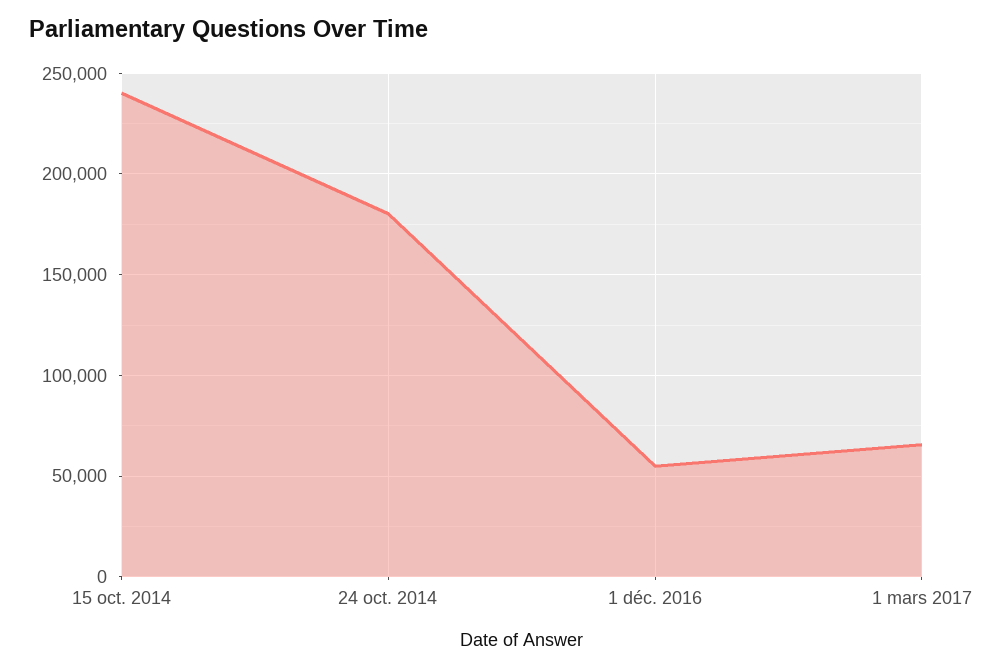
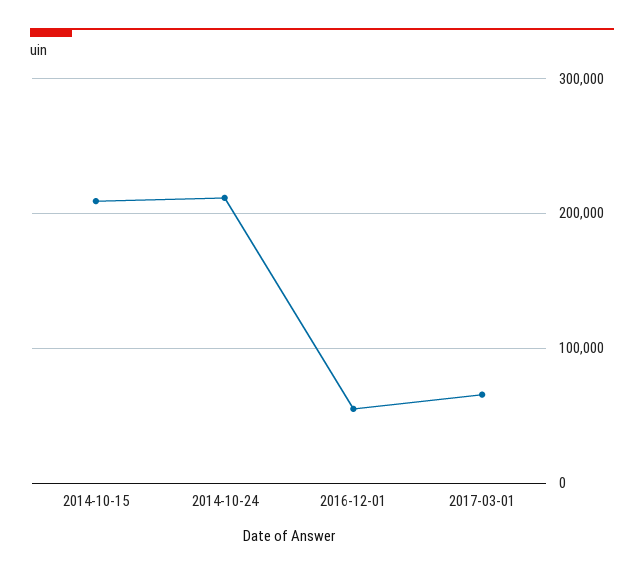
15 oct. 2014: 240000 -> 210000
24 oct. 2014: 180000 -> 210000

